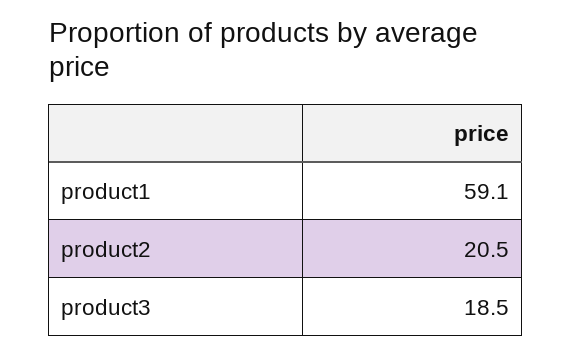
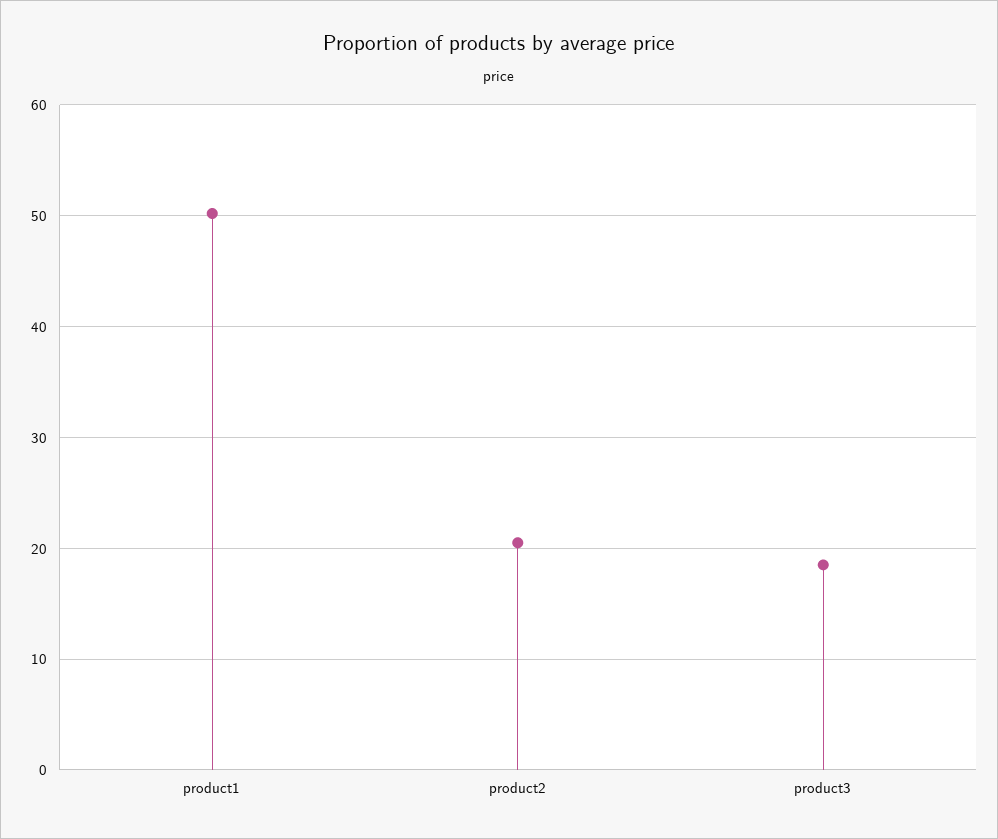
product1: 59.1 -> 50

